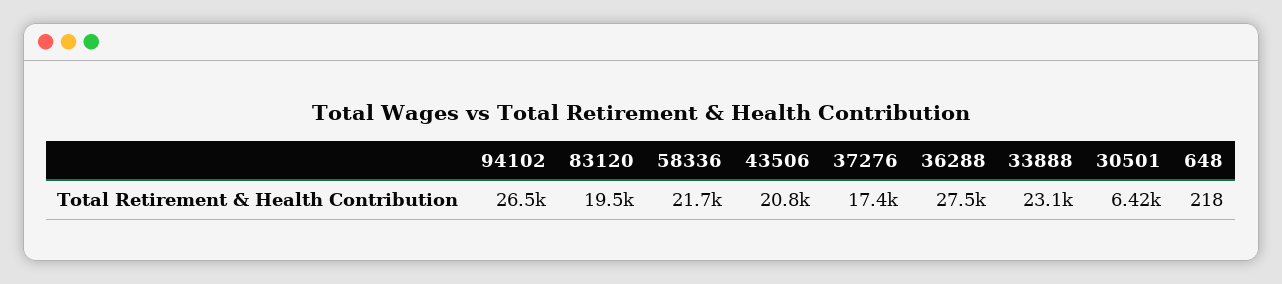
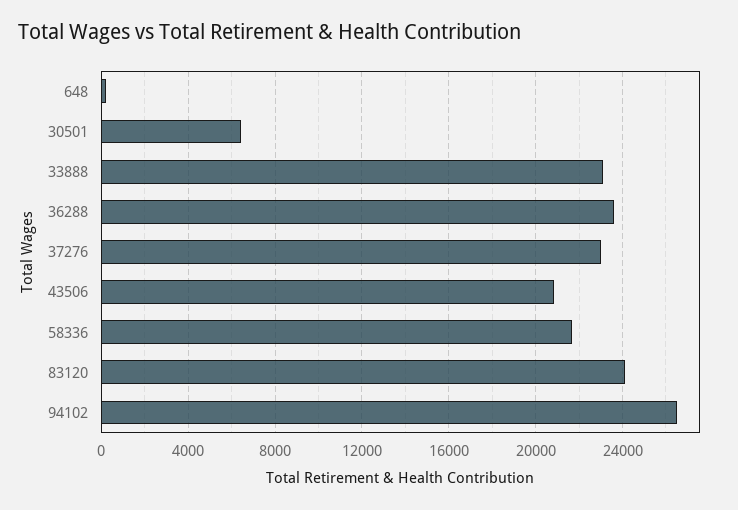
83120: 19500 -> 24000
37276: 17400 -> 23000
36288: 27500 -> 23500

